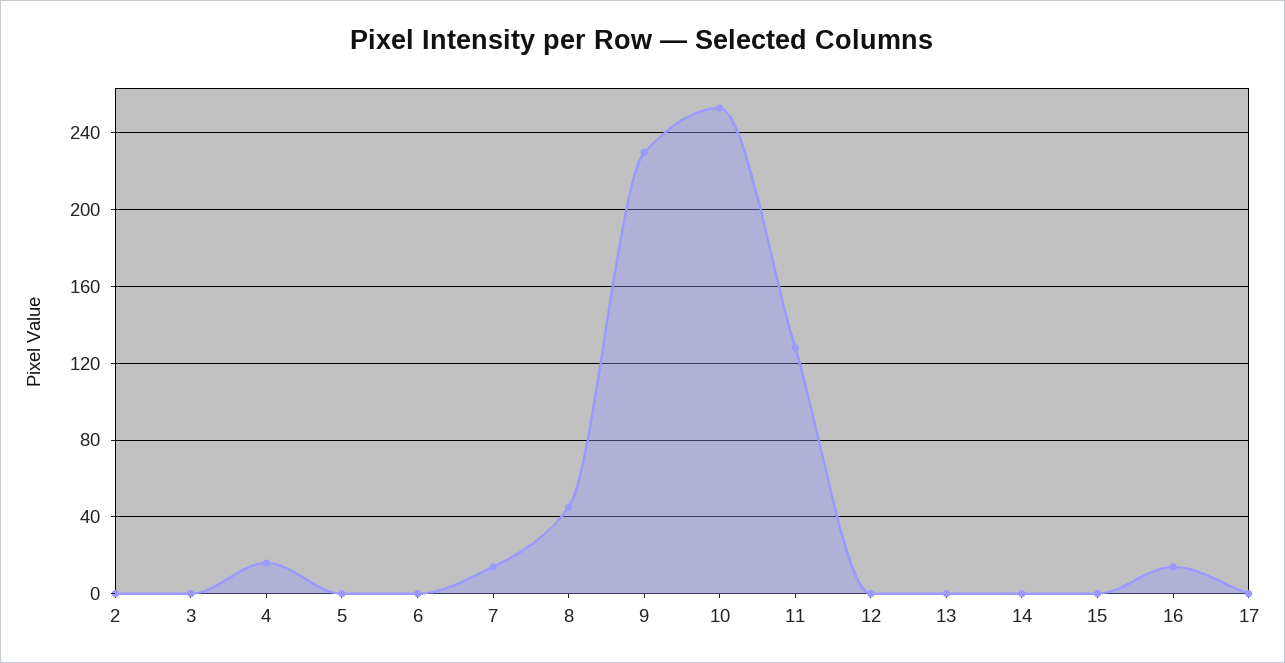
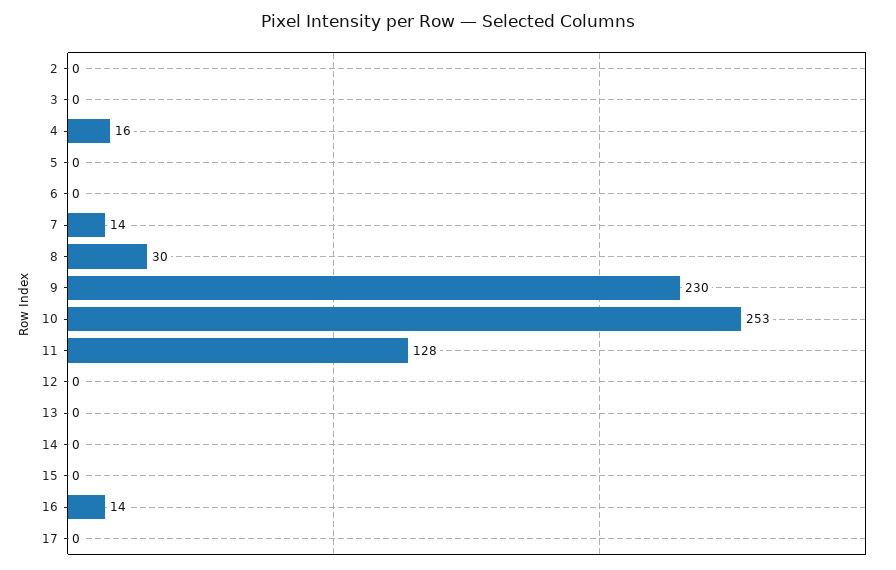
8: 45 -> 30

